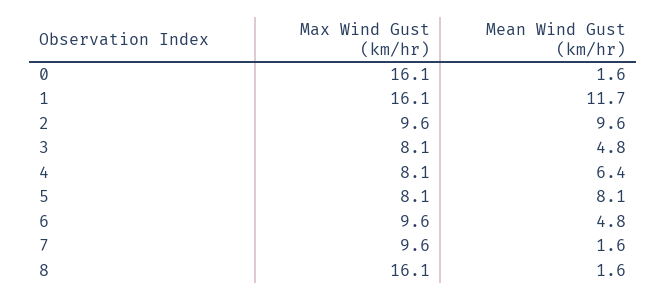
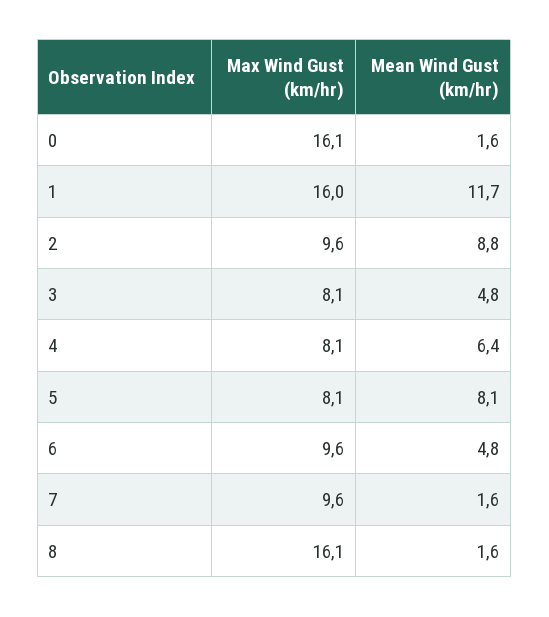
Max Wind Gust (km/hr), 1: 16.1 -> 16
Mean Wind Gust (km/hr), 2: 9.6 -> 8.8

